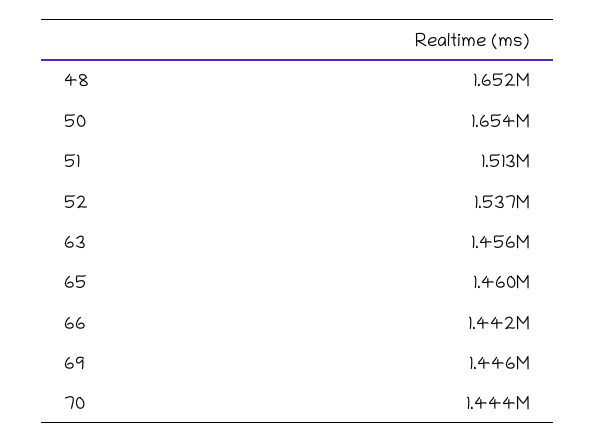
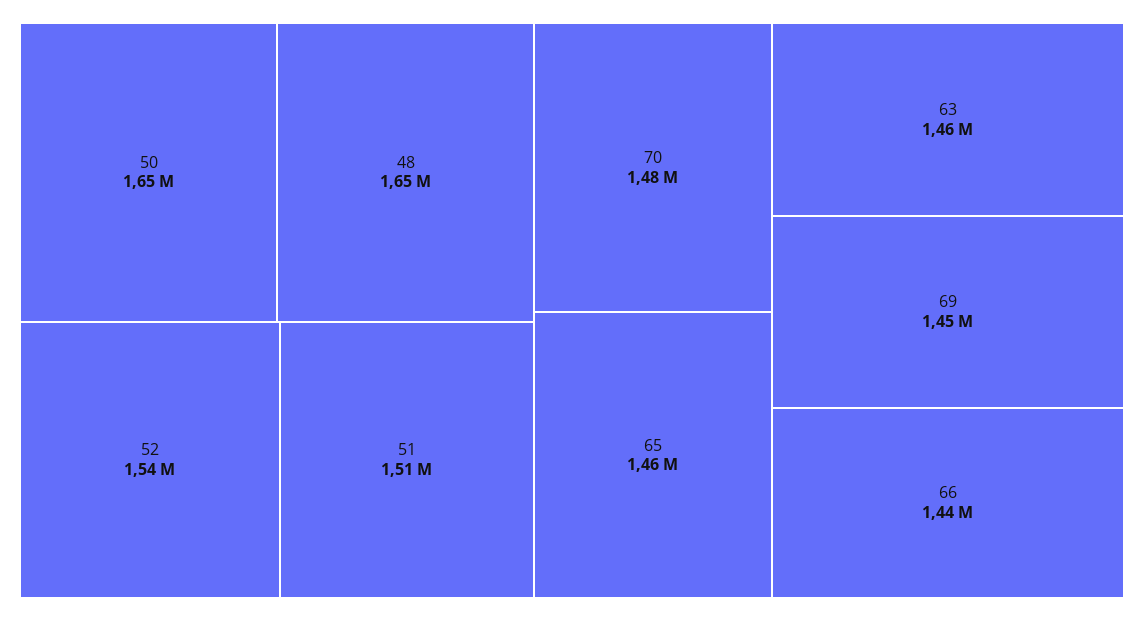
70: 1444000 -> 1480000

